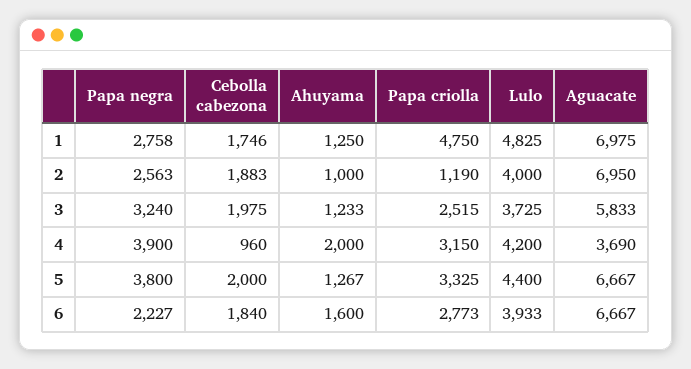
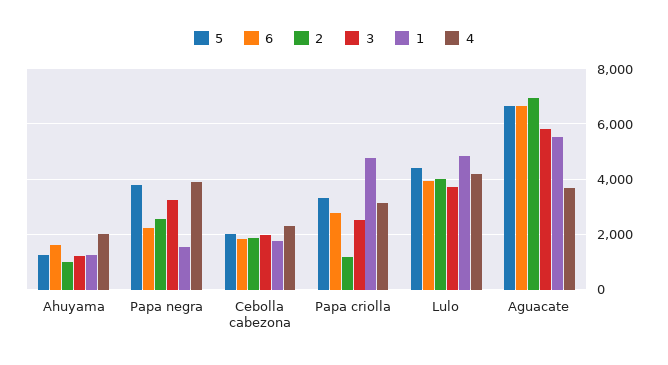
1, Papa negra: 2758 -> 1500
1, Aguacate: 6975 -> 5500
4, Cebolla cabezona: 960 -> 2250

